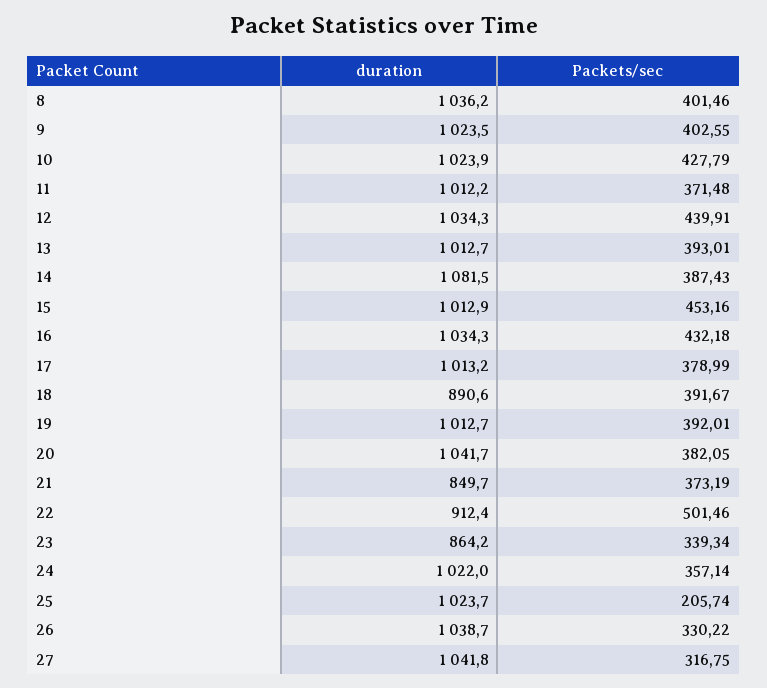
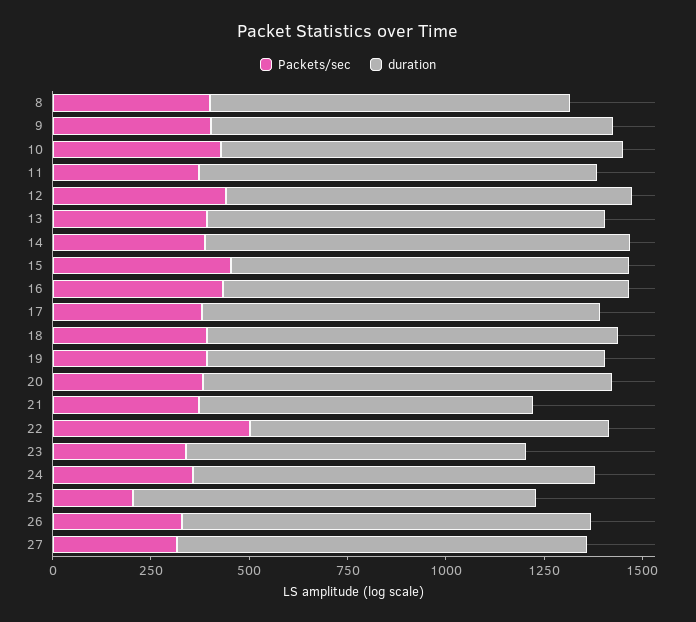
duration, 8: 1036.2 -> 900
duration, 18: 890.6 -> 1050

